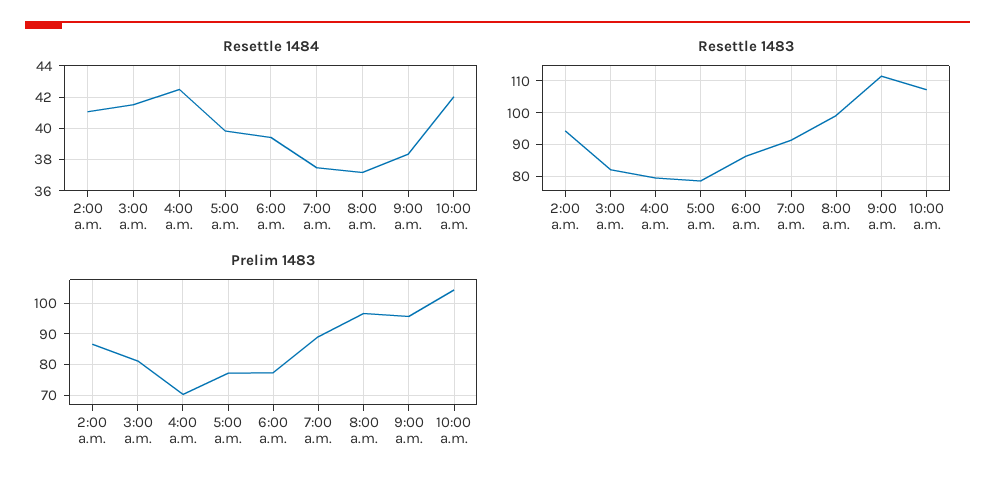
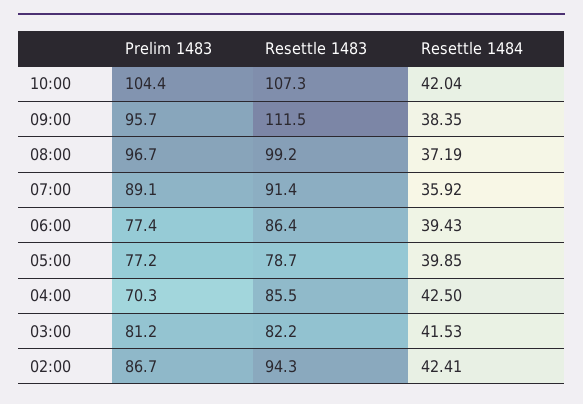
Resettle 1484, 2:00 a.m.: 41 -> 42.41
Resettle 1484, 7:00 a.m.: 37.5 -> 35.92
Resettle 1483, 4:00 a.m.: 80 -> 85.5

